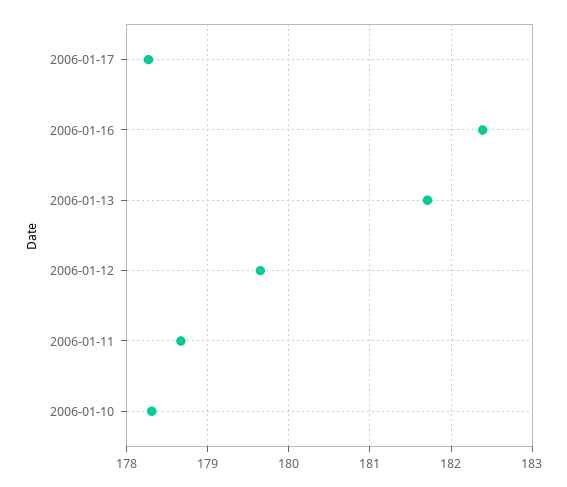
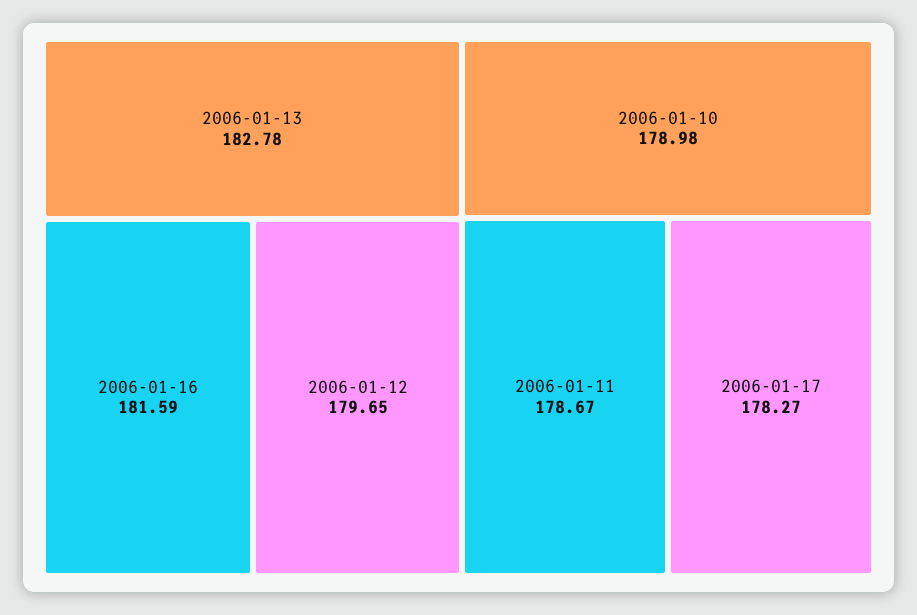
2006-01-16: 182.4 -> 181.59
2006-01-13: 181.7 -> 182.78
2006-01-10: 178.3 -> 178.98

